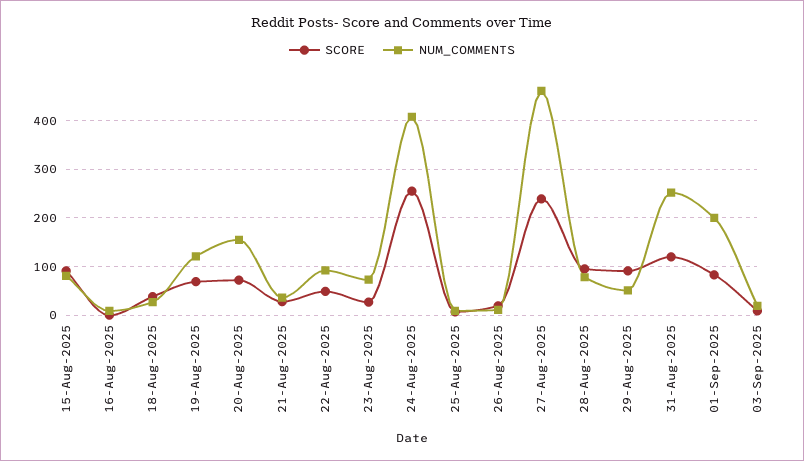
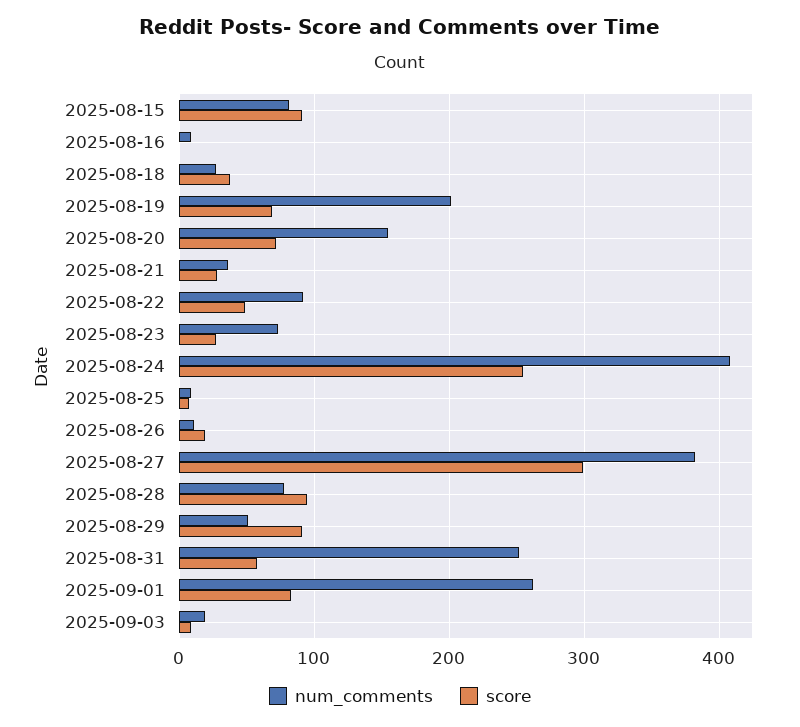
NUM_COMMENTS, 19-Aug-2025: 120 -> 200
SCORE, 27-Aug-2025: 240 -> 300
NUM_COMMENTS, 27-Aug-2025: 460 -> 380
SCORE, 31-Aug-2025: 120 -> 60
NUM_COMMENTS, 01-Sep-2025: 200 -> 260

